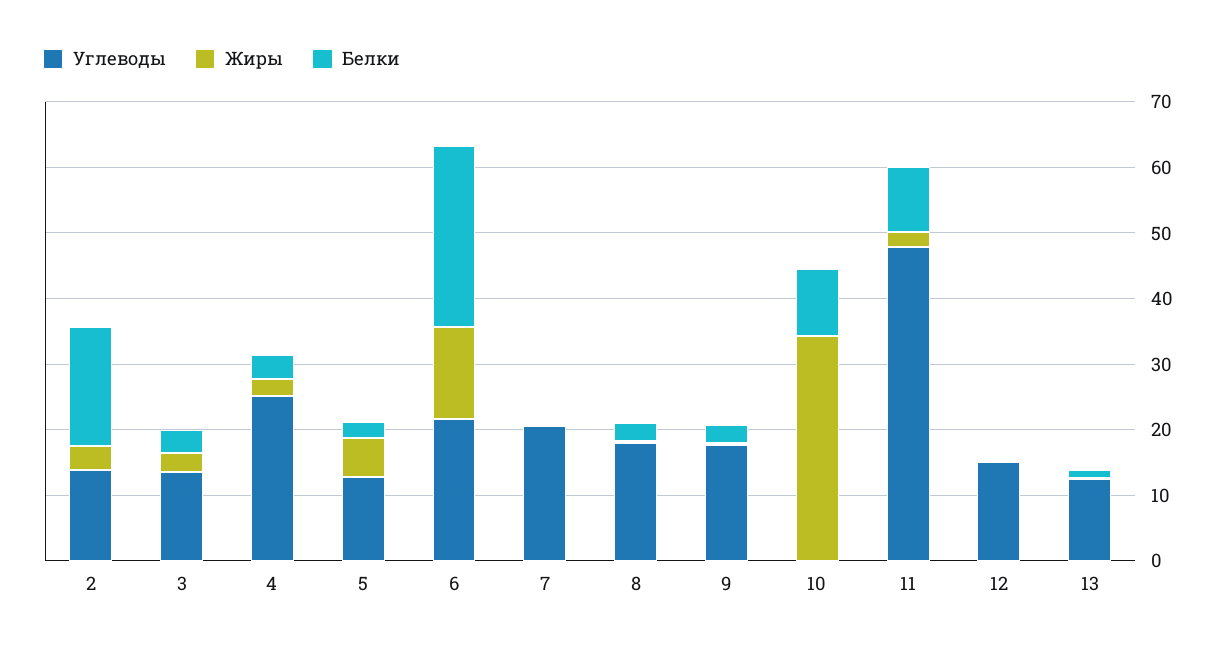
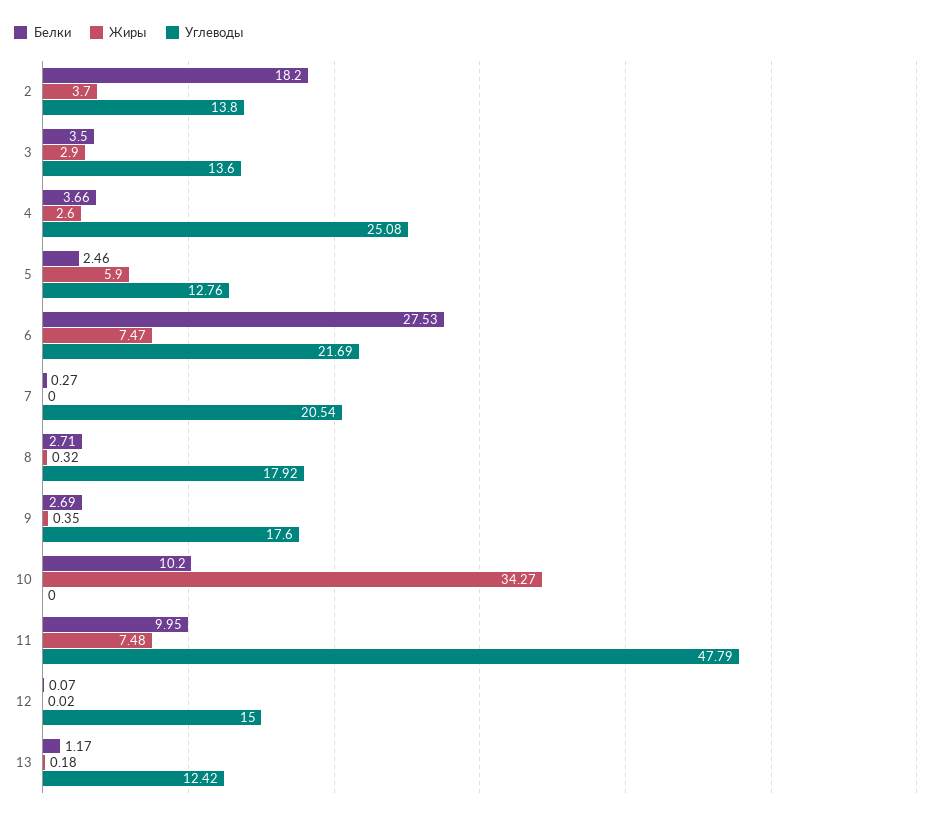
Жиры, 6: 14 -> 7.47
Жиры, 11: 2 -> 7.48

